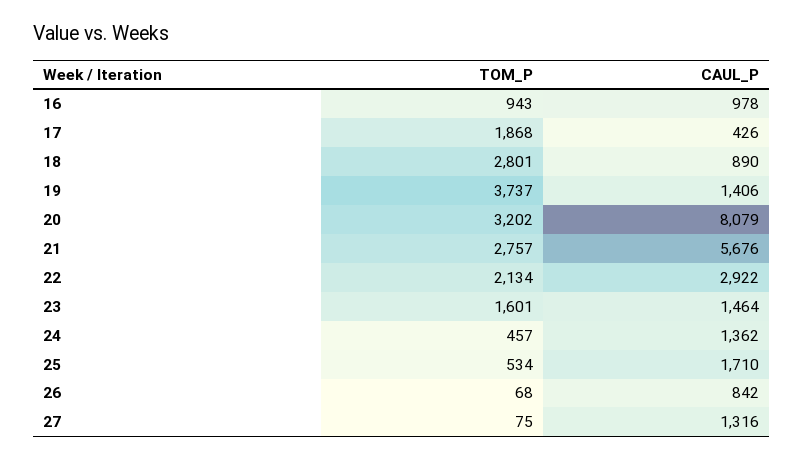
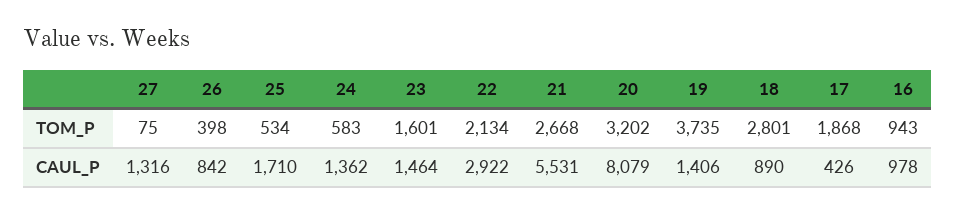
TOM_P, 19: 3737 -> 3735
TOM_P, 21: 2757 -> 2668
CAUL_P, 21: 5676 -> 5531
TOM_P, 24: 457 -> 583
TOM_P, 26: 68 -> 398

